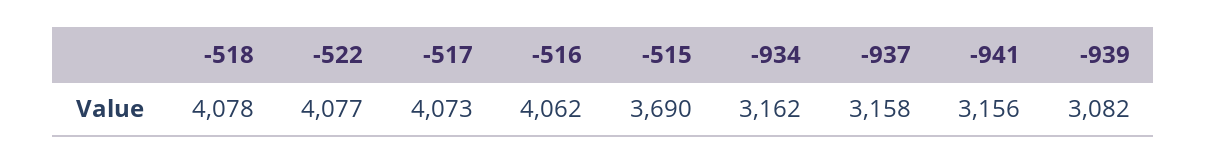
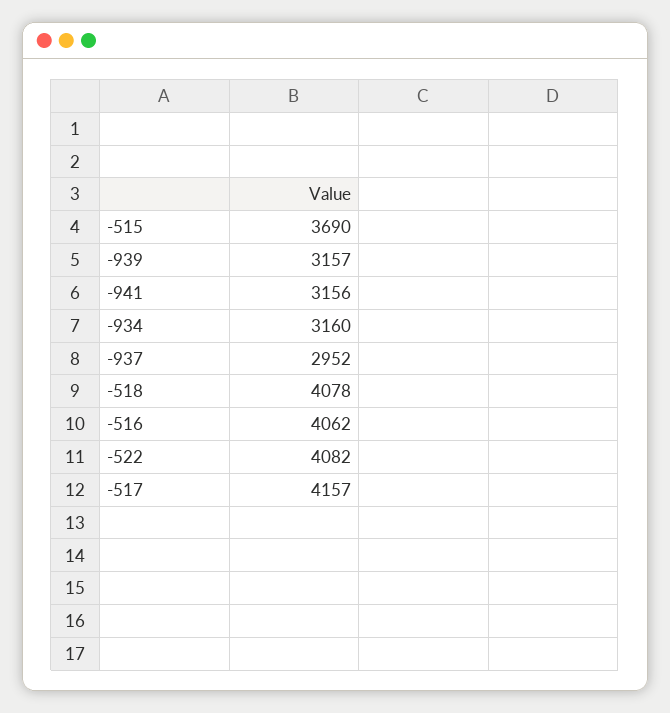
-522: 4077 -> 4082
-517: 4073 -> 4157
-934: 3162 -> 3160
-937: 3158 -> 2952
-939: 3082 -> 3157

